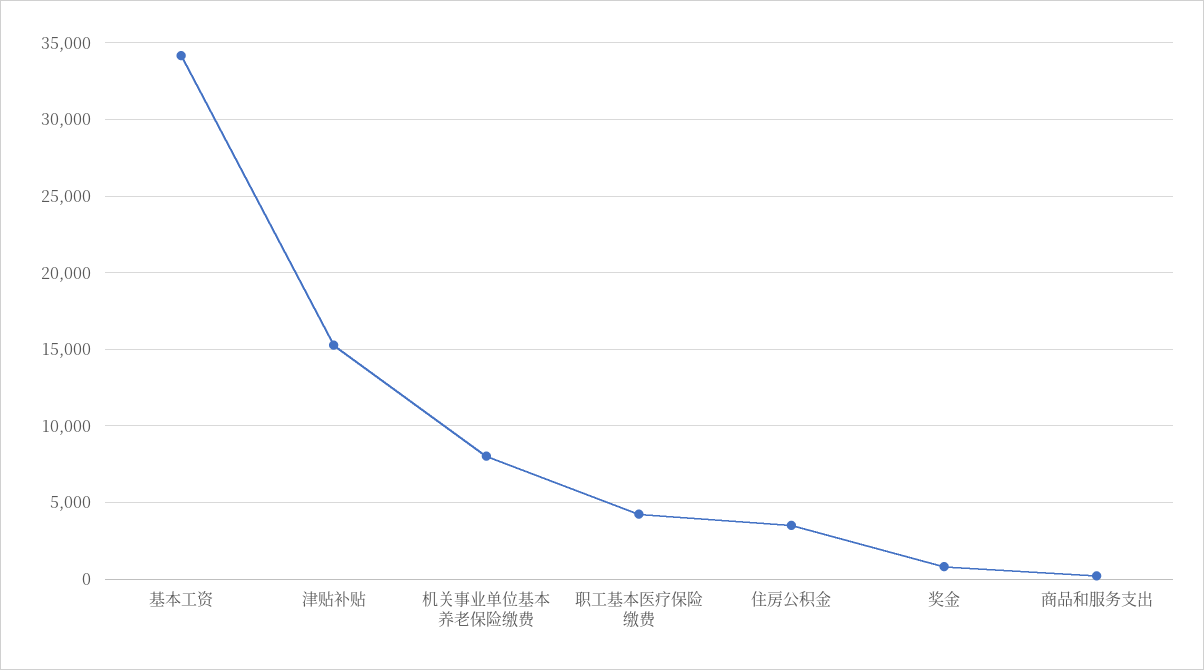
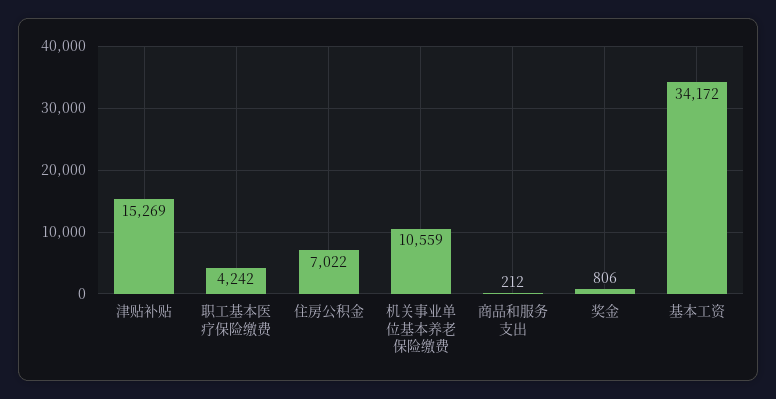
机关事业单位基本养老保险缴费: 8000 -> 10559
住房公积金: 3500 -> 7022

